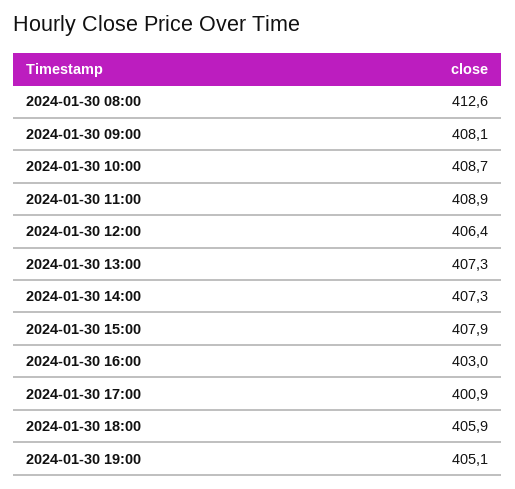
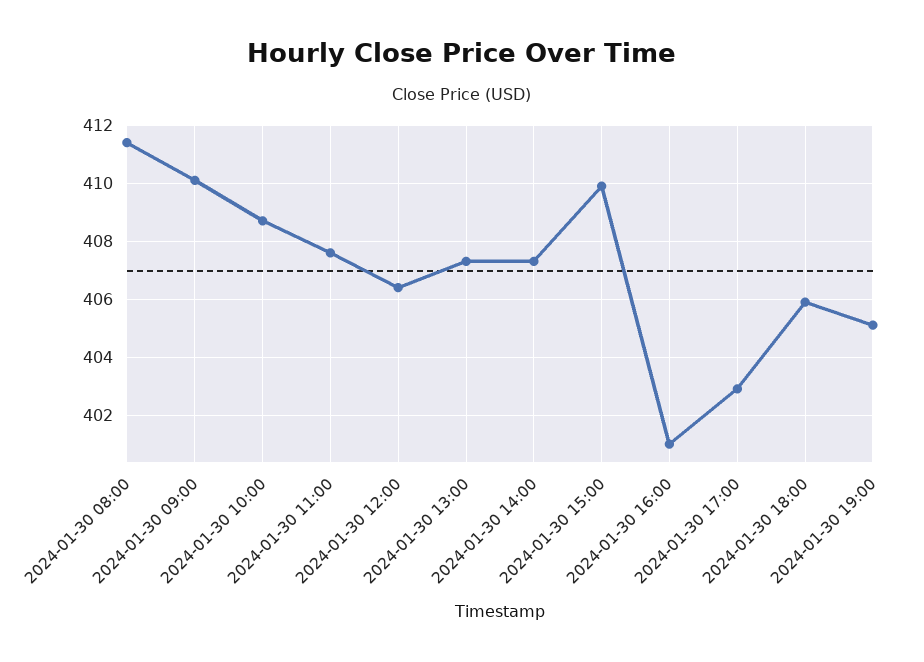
2024-01-30 08:00: 412.6 -> 411.5
2024-01-30 09:00: 408.1 -> 410
2024-01-30 11:00: 408.9 -> 407.5
2024-01-30 15:00: 407.9 -> 410
2024-01-30 16:00: 403 -> 401
2024-01-30 17:00: 400.9 -> 403

